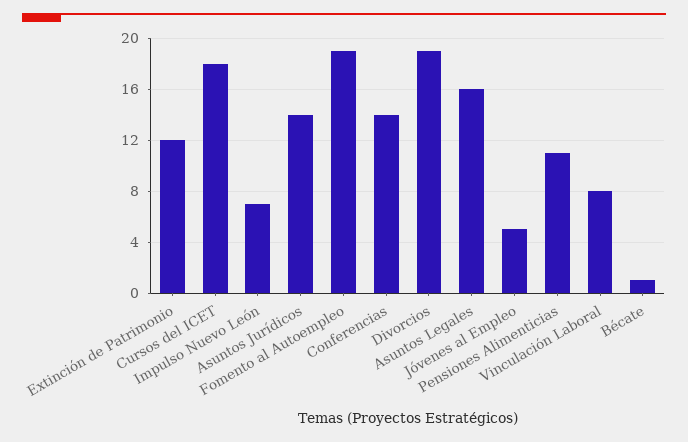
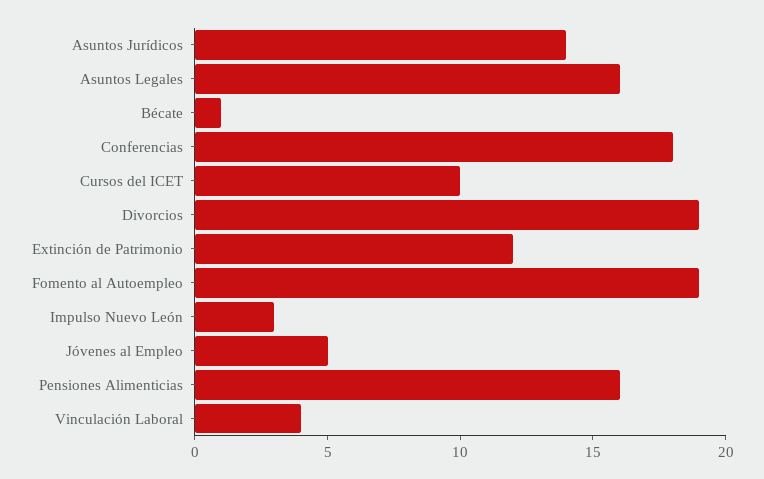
Cursos del ICET: 18 -> 10
Impulso Nuevo León: 7 -> 3
Conferencias: 14 -> 18
Pensiones Alimenticias: 11 -> 16
Vinculación Laboral: 8 -> 4

